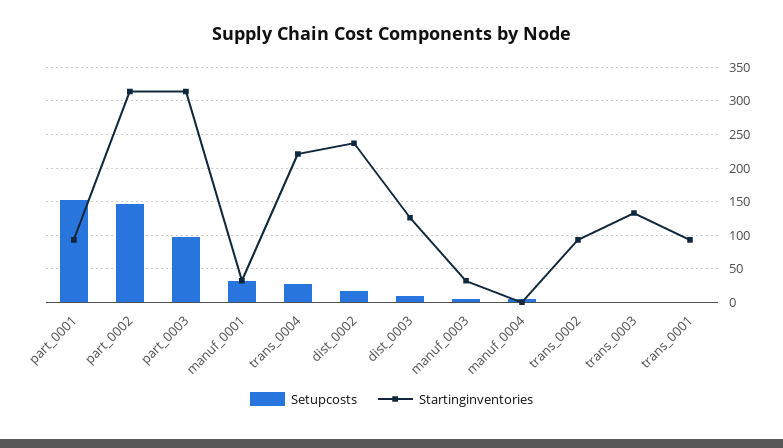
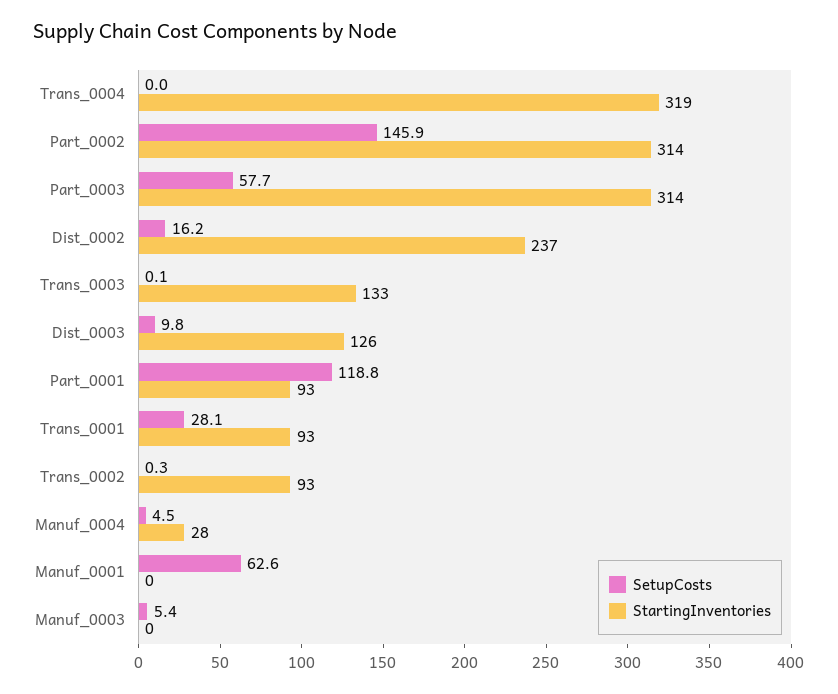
Setupcosts, part_0001: 150 -> 118.8
Setupcosts, part_0003: 100 -> 57.7
Setupcosts, manuf_0001: 30 -> 62.6
Startinginventories, manuf_0001: 30 -> 0
Setupcosts, trans_0004: 30 -> 0
Startinginventories, trans_0004: 220 -> 319
Startinginventories, manuf_0003: 30 -> 0
Startinginventories, manuf_0004: 0 -> 28
Setupcosts, trans_0001: 0 -> 28.1

